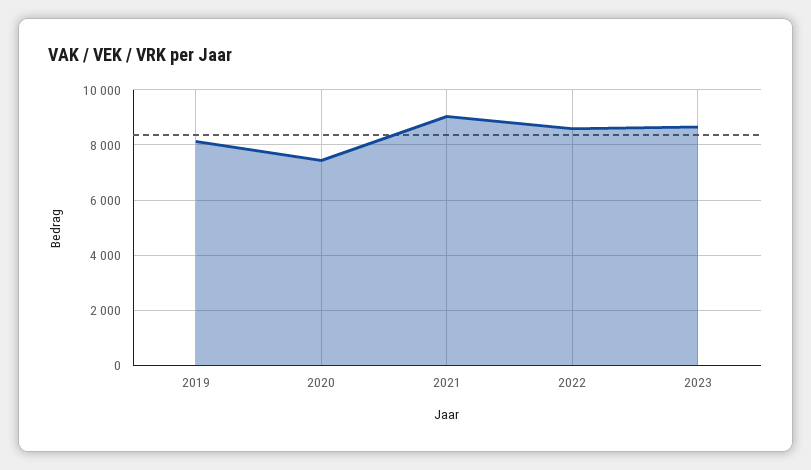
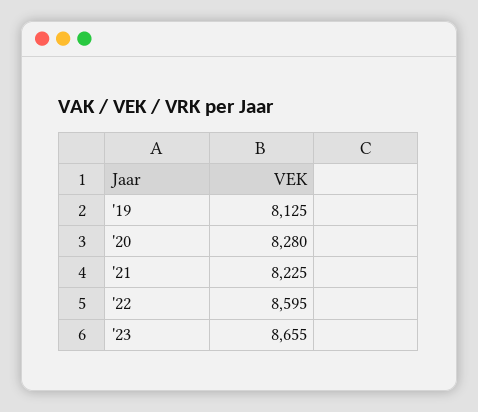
2020: 7500 -> 8280
2021: 9000 -> 8225

